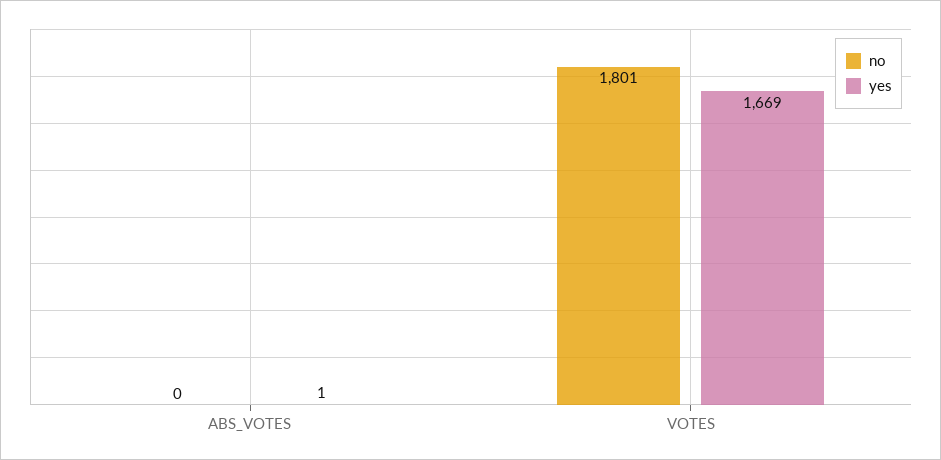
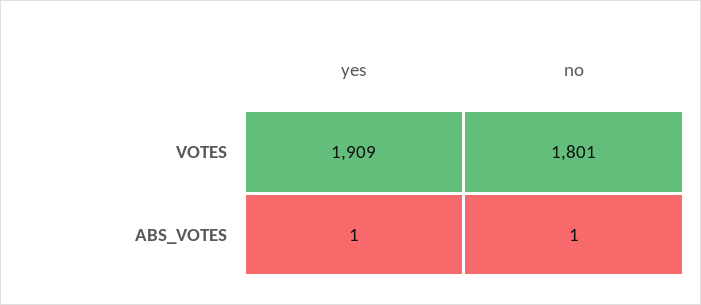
no, ABS_VOTES: 0 -> 1
yes, VOTES: 1669 -> 1909

